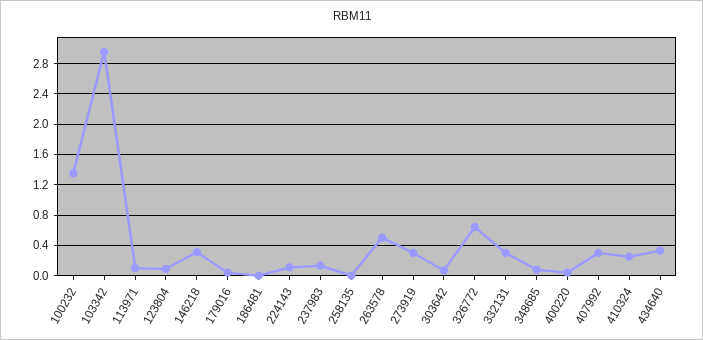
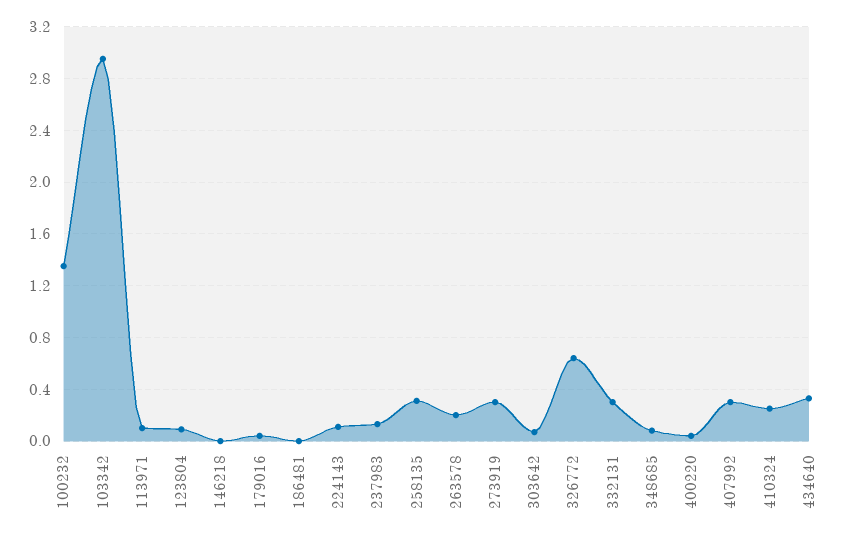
146218: 0.3 -> 0
258135: 0 -> 0.3
263578: 0.5 -> 0.2

